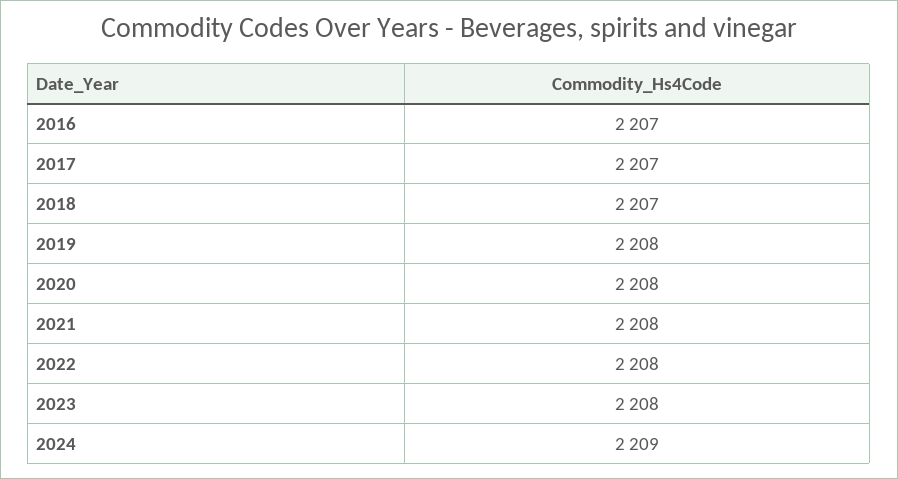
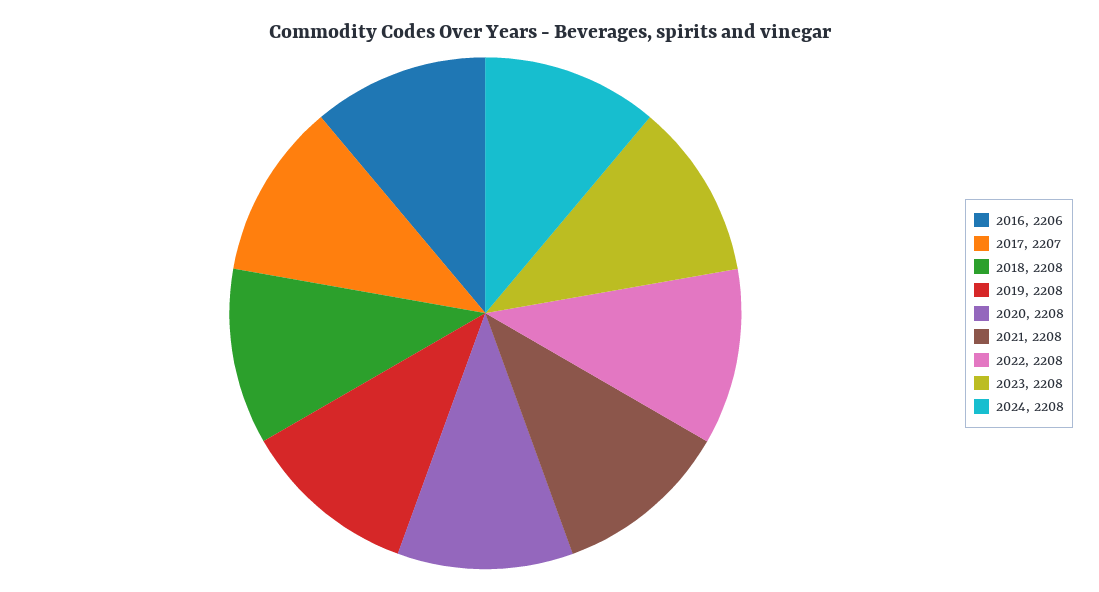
2016: 2207 -> 2206
2018: 2207 -> 2208
2024: 2209 -> 2208

